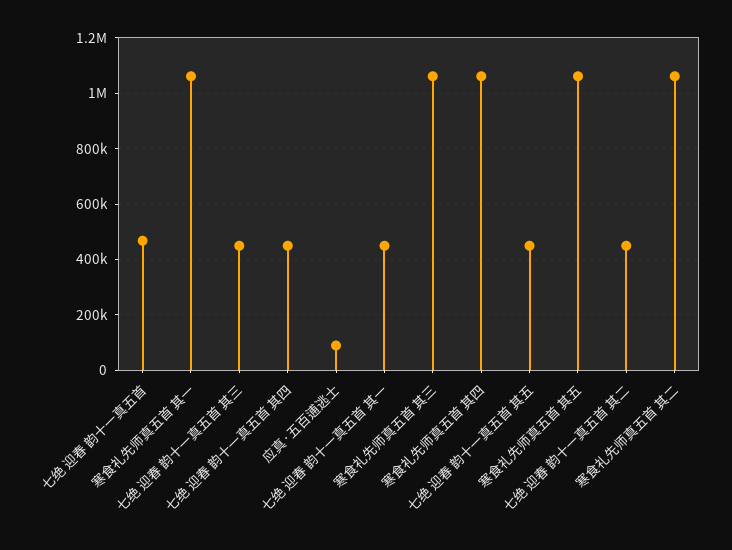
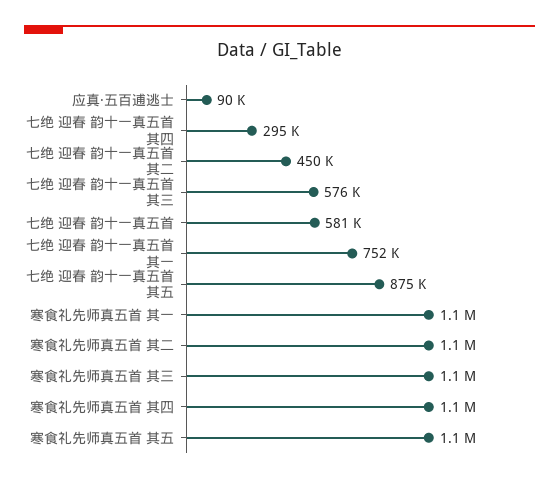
七绝 迎春 韵十一真五首: 475000 -> 581000
七绝 迎春 韵十一真五首 其三: 450000 -> 576000
七绝 迎春 韵十一真五首 其四: 450000 -> 295000
七绝 迎春 韵十一真五首 其一: 450000 -> 752000
七绝 迎春 韵十一真五首 其五: 450000 -> 875000

